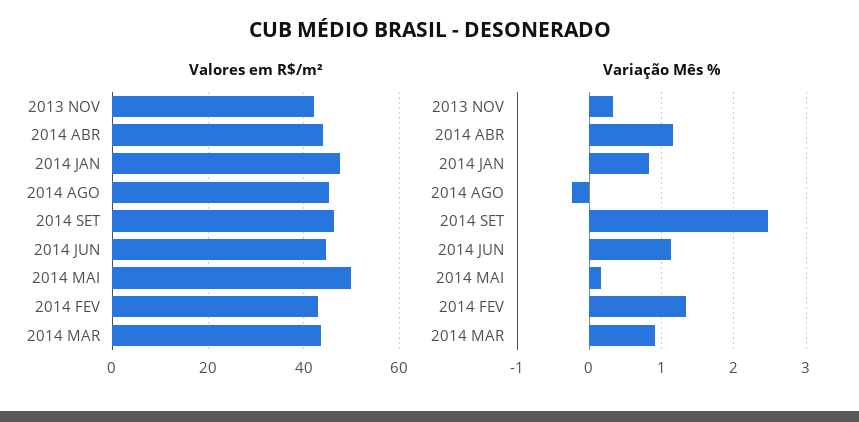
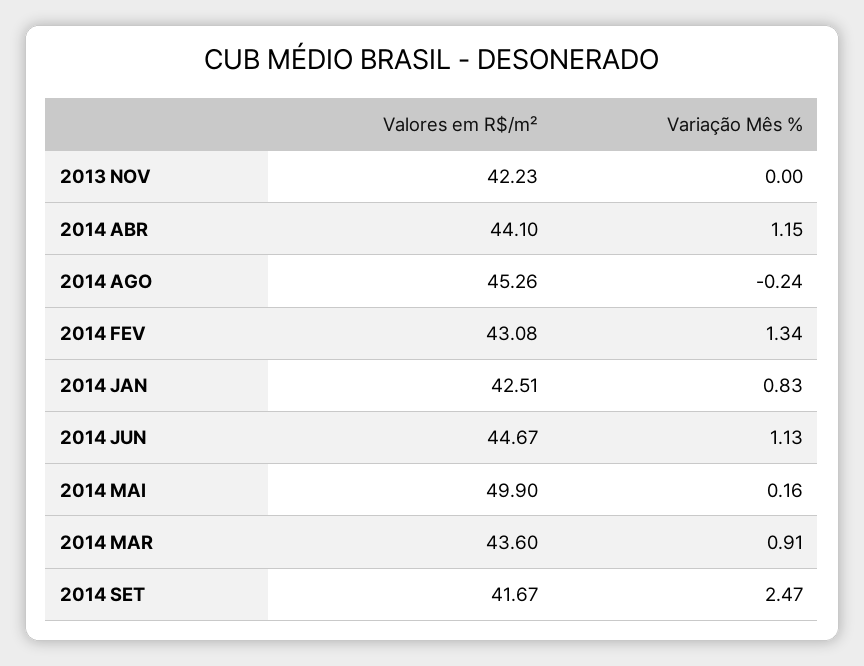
Valores em R$/m², 2014 JAN: 48 -> 42.51
Valores em R$/m², 2014 SET: 46 -> 41.67
Variação Mês %, 2013 NOV: 0.3 -> 0

